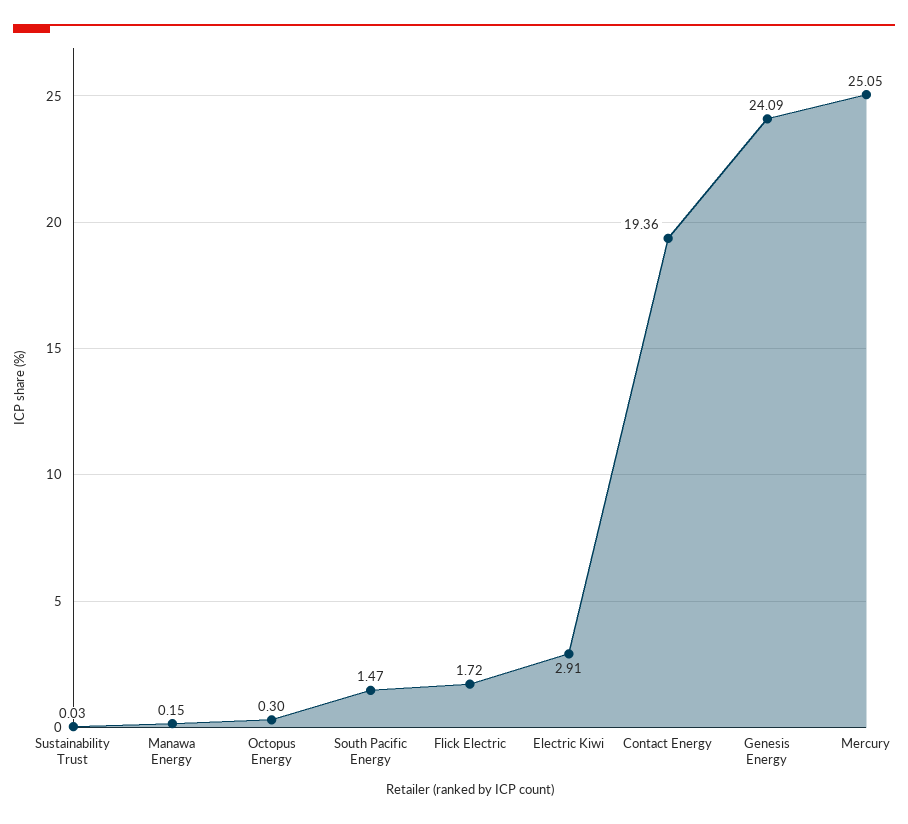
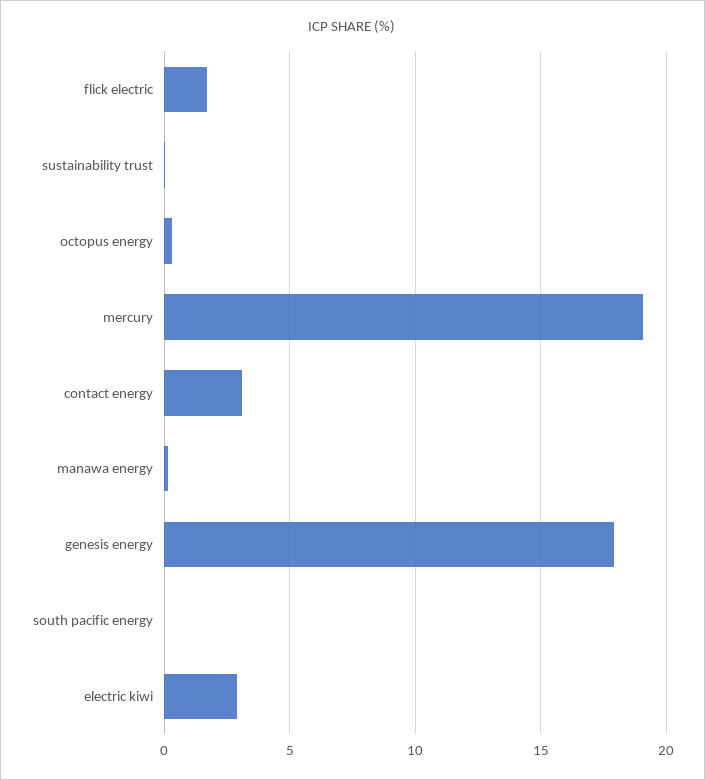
South Pacific Energy: 1.47 -> 0
Contact Energy: 19.36 -> 3
Genesis Energy: 24.09 -> 18
Mercury: 25.05 -> 19

